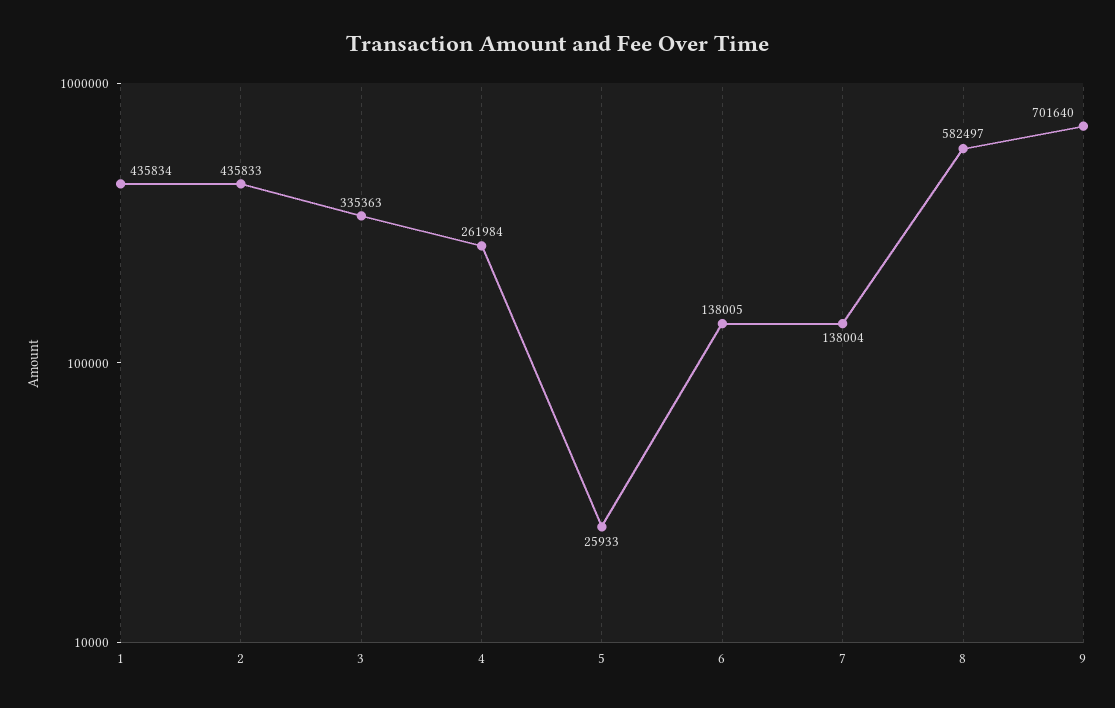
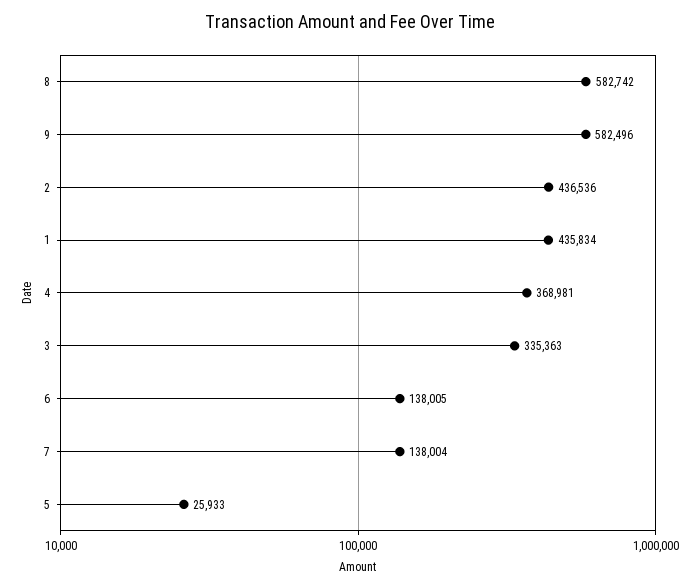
2: 435833 -> 436536
4: 261984 -> 368981
8: 582497 -> 582742
9: 701640 -> 582496

